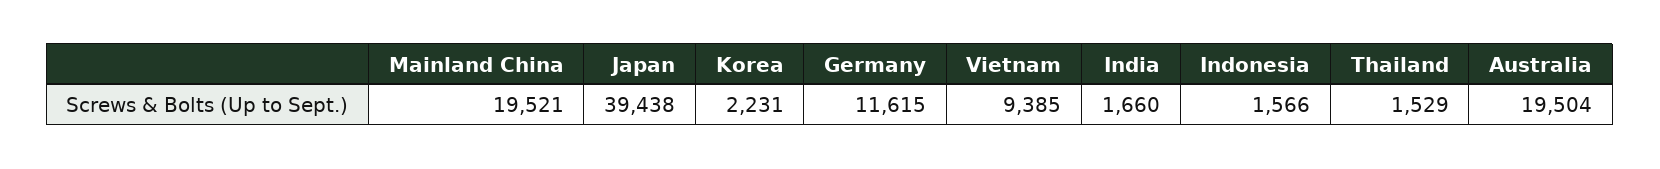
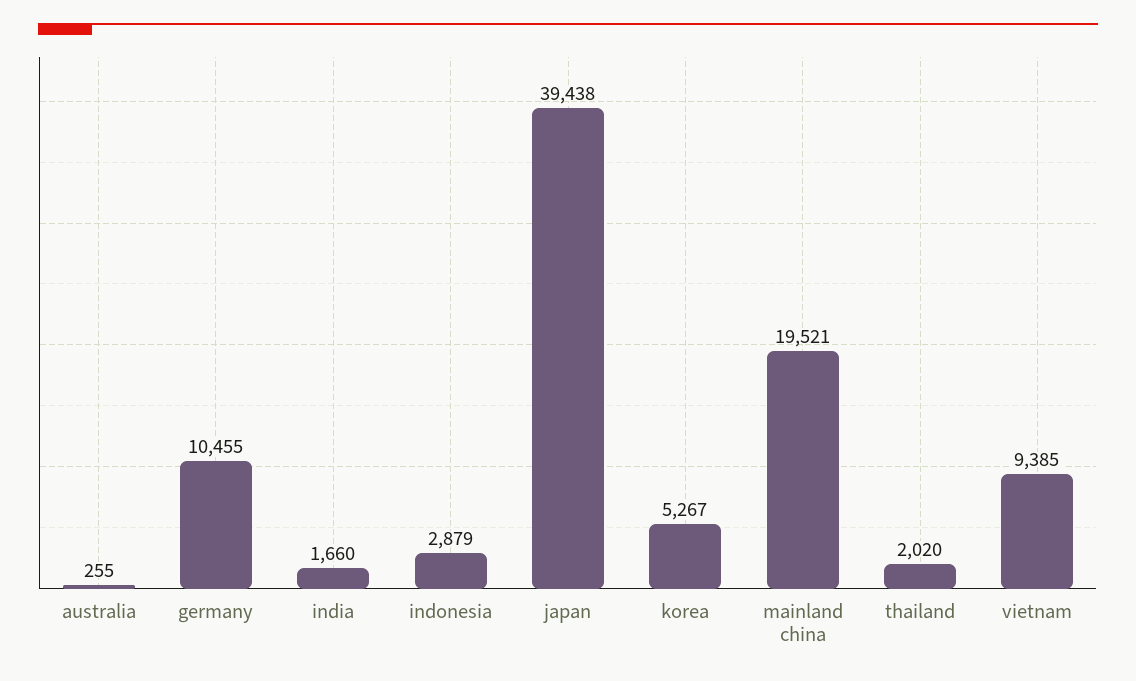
Korea: 2231 -> 5267
Germany: 11615 -> 10455
Indonesia: 1566 -> 2879
Thailand: 1529 -> 2020
Australia: 19504 -> 255

